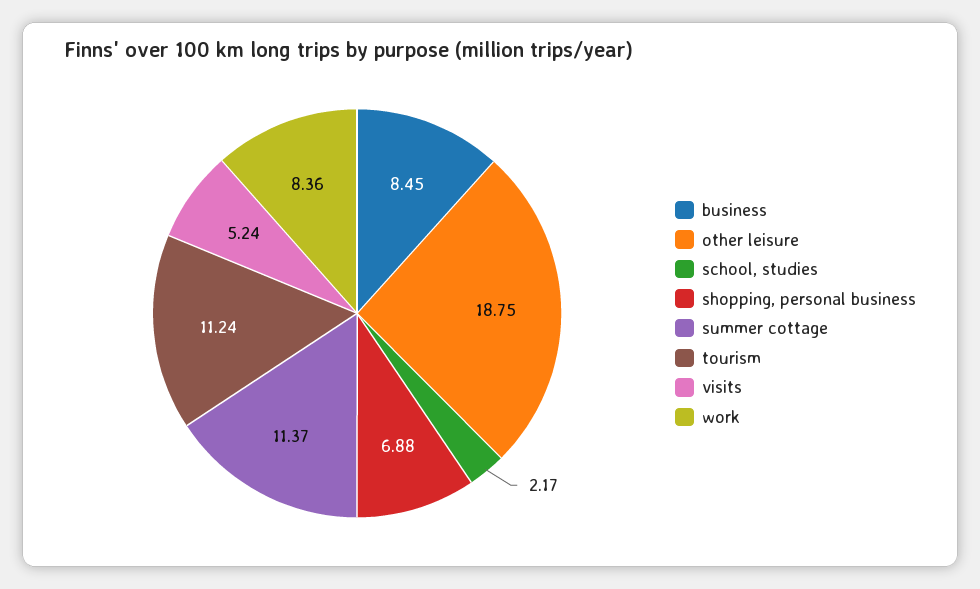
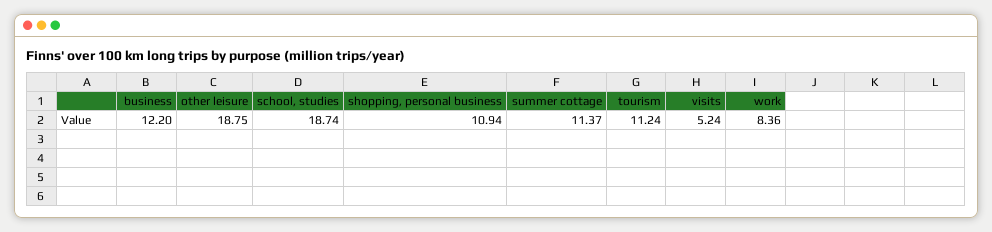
business: 8.45 -> 12.2
school, studies: 2.17 -> 18.74
shopping, personal business: 6.88 -> 10.94

